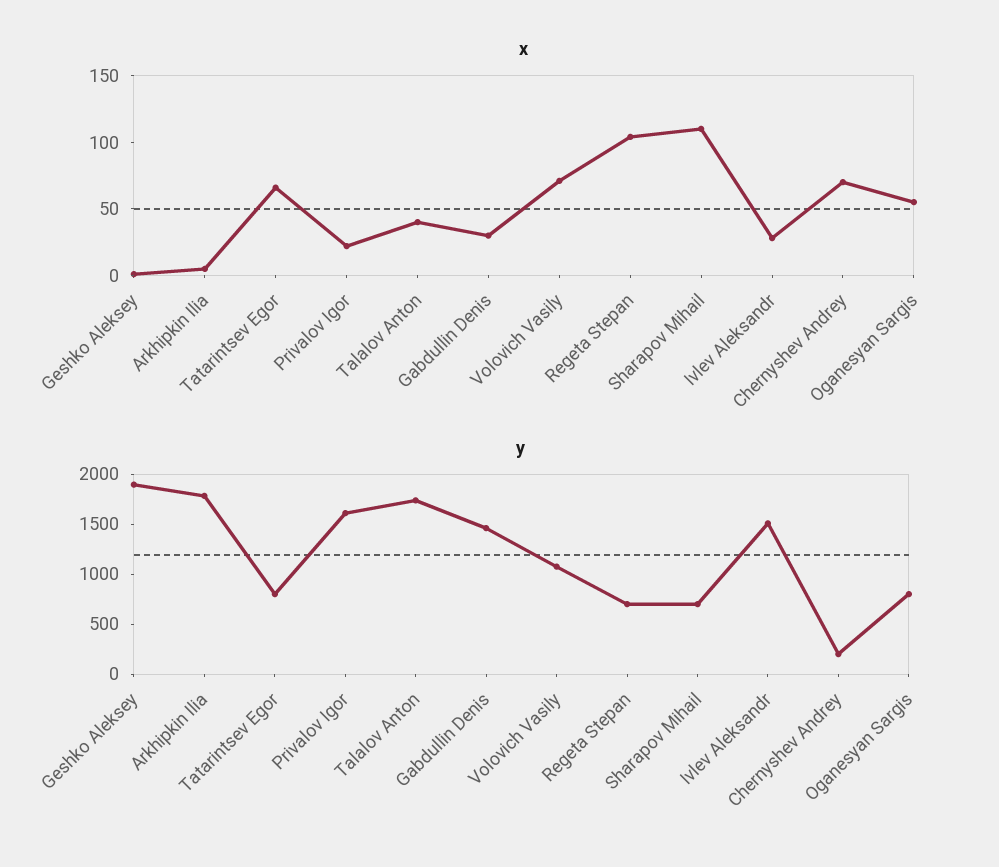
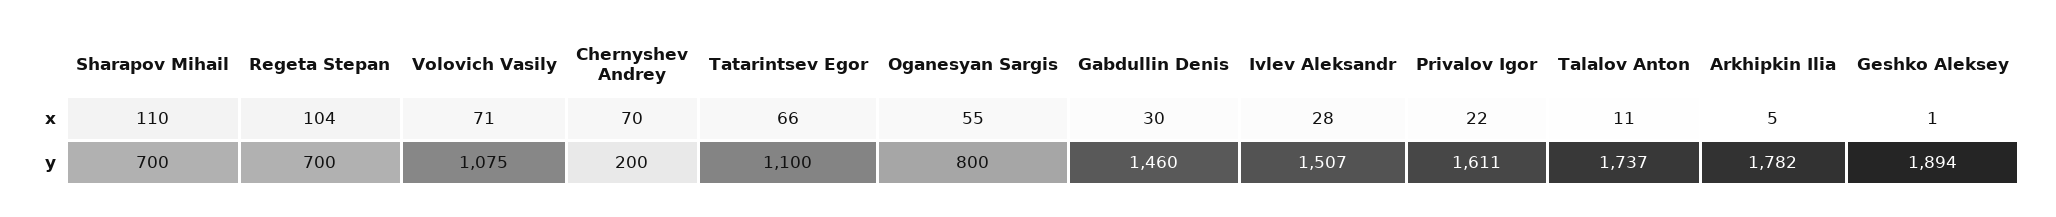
x, Talalov Anton: 40 -> 11
y, Tatarintsev Egor: 800 -> 1100

